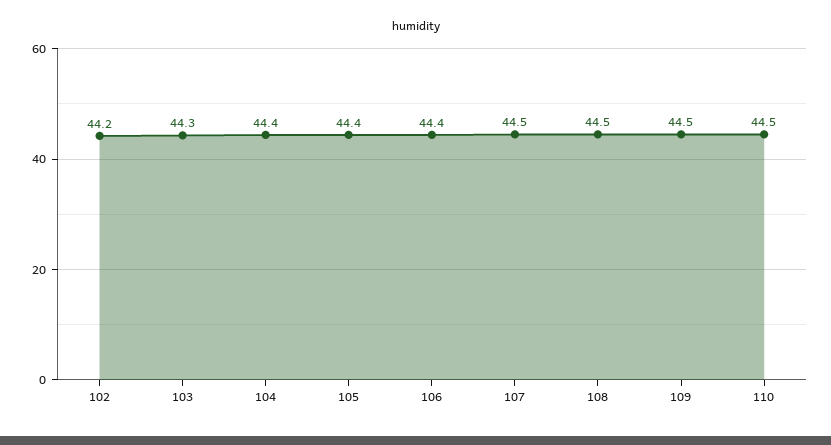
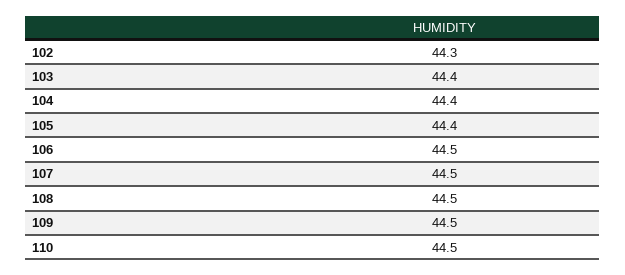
102: 44.2 -> 44.3
103: 44.3 -> 44.4
106: 44.4 -> 44.5

